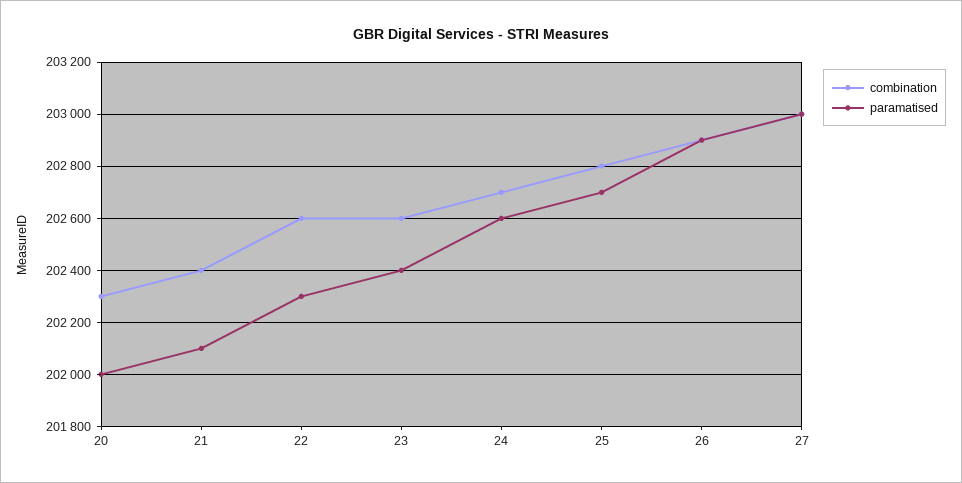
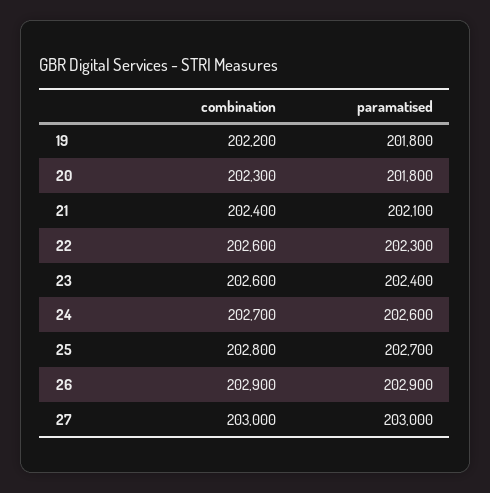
paramatised, 20: 202000 -> 201800
combination, 19: none -> 202200
paramatised, 19: none -> 201800

